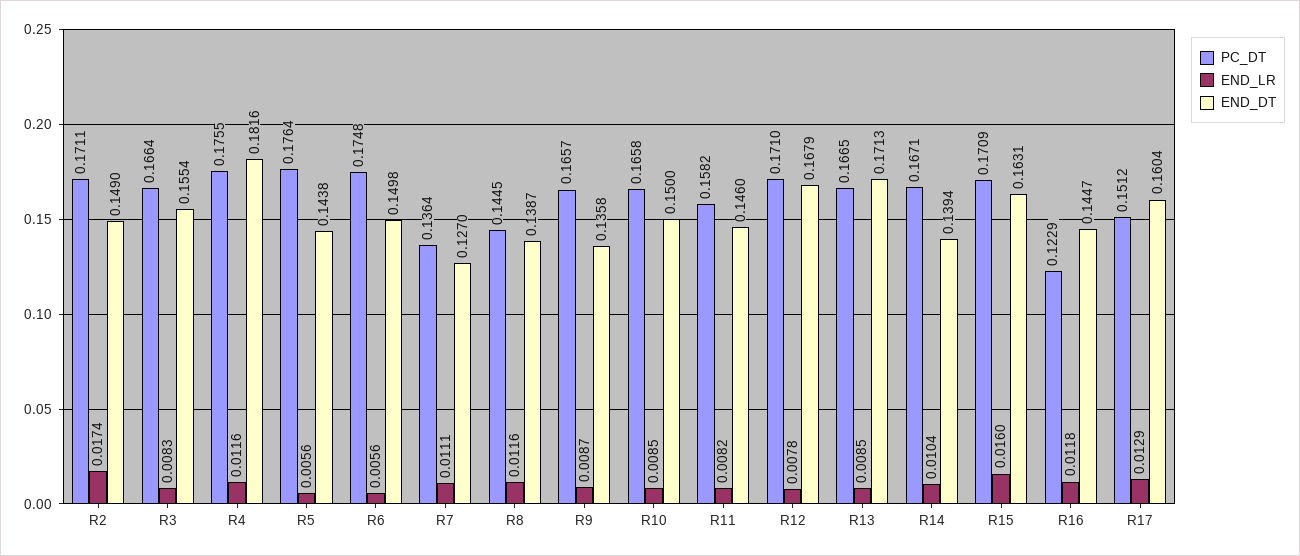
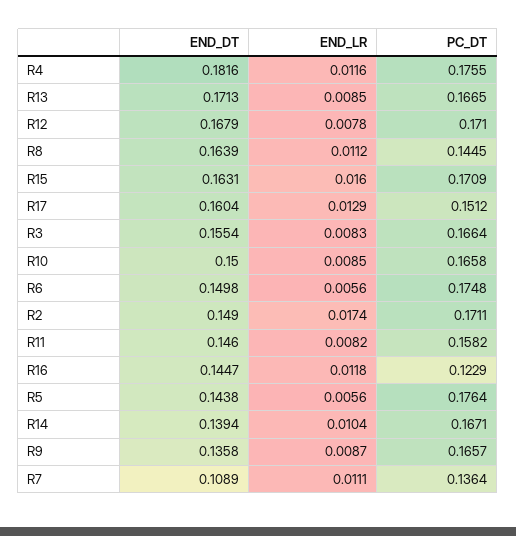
END_DT, R7: 0.127 -> 0.1089
END_LR, R8: 0.0116 -> 0.0112
END_DT, R8: 0.1387 -> 0.1639

